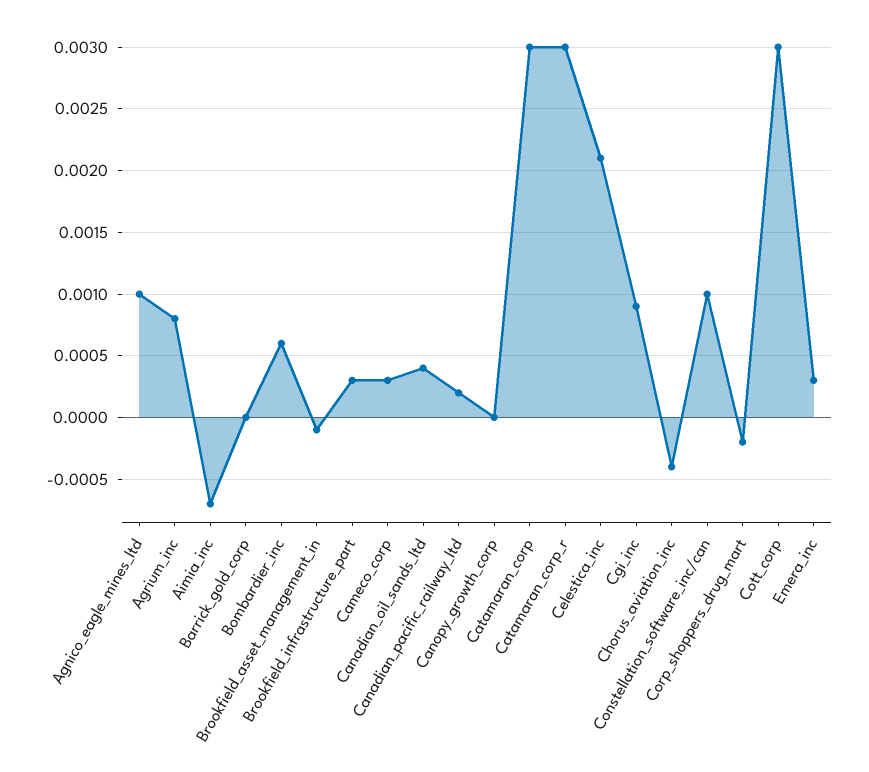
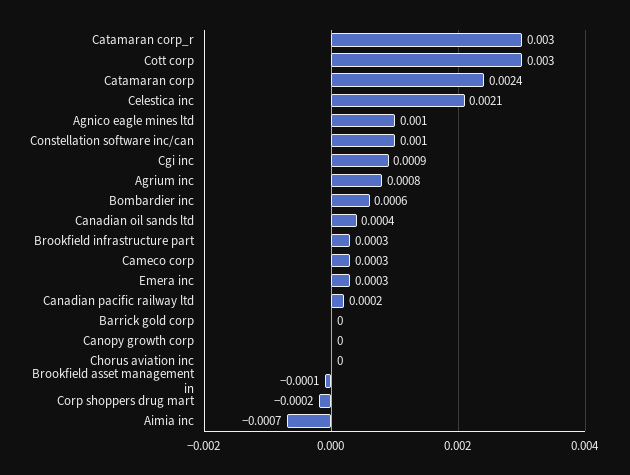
Catamaran_corp: 0.003 -> 0.0024
Chorus_aviation_inc: -0.0004 -> 0

